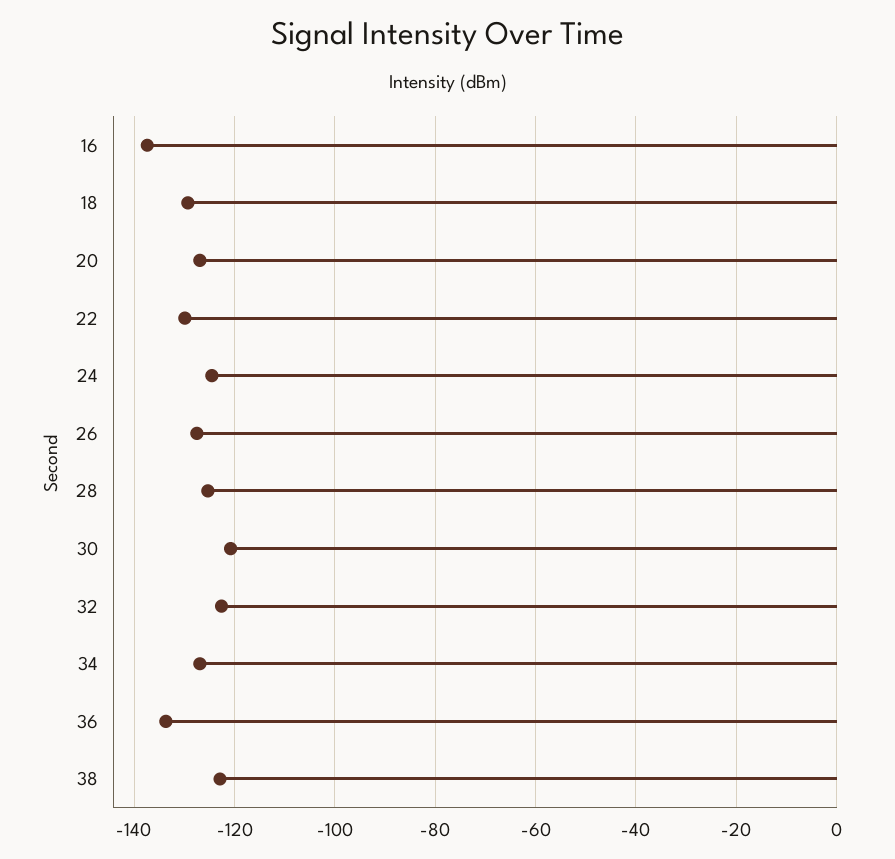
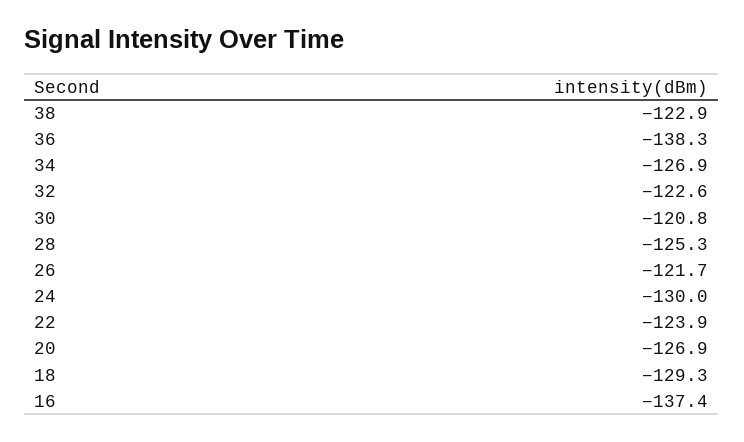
22: -130 -> -123.9
24: -124 -> -130
26: -128 -> -121.7
36: -134 -> -138.3

